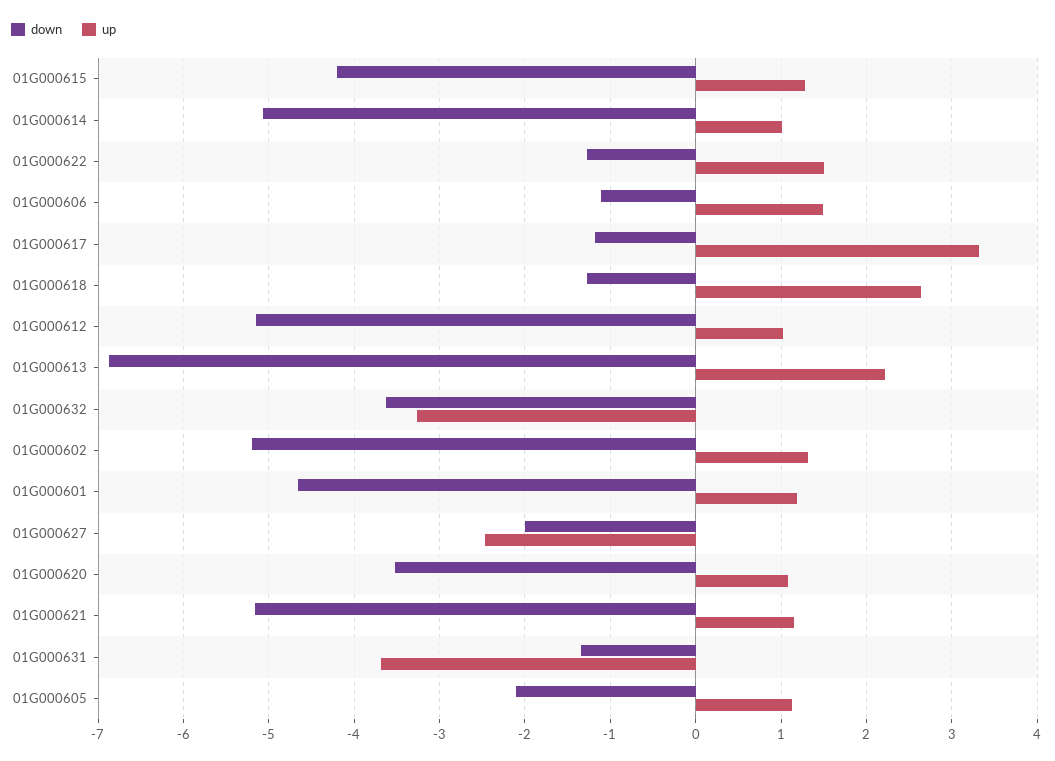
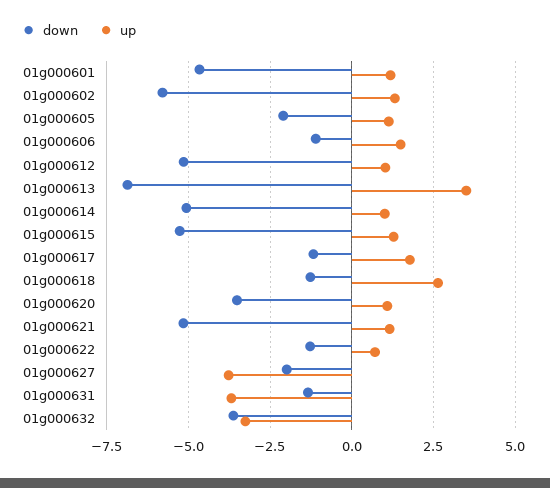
down, 01G000615: -4.2 -> -5.25
up, 01G000622: 1.5 -> 0.75
up, 01G000617: 3.3 -> 1.75
up, 01G000613: 2.2 -> 3.5
down, 01G000602: -5.2 -> -5.75
up, 01G000627: -2.5 -> -3.75

